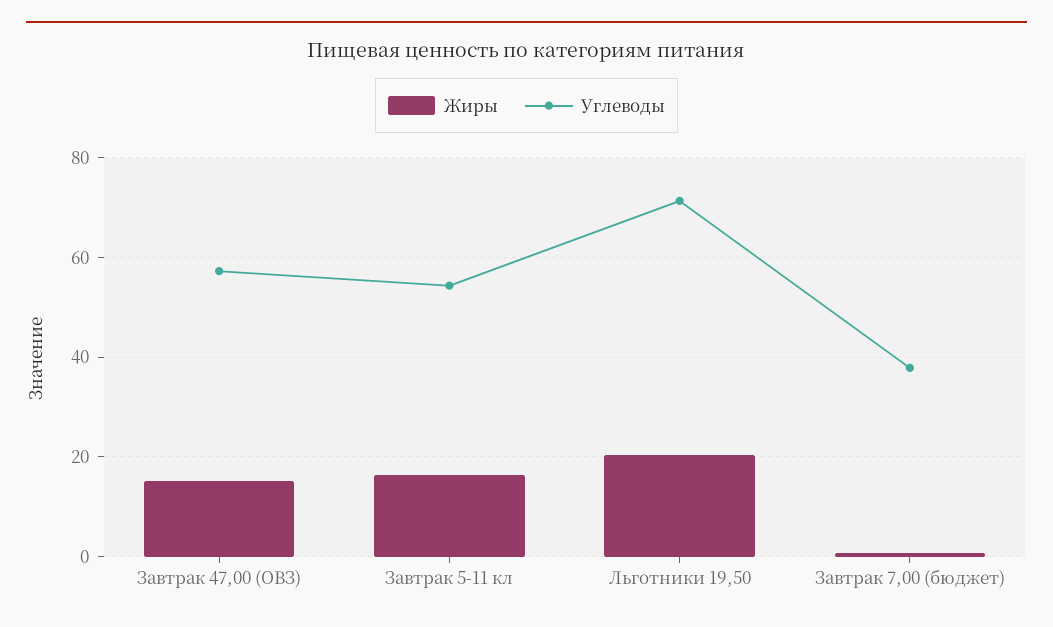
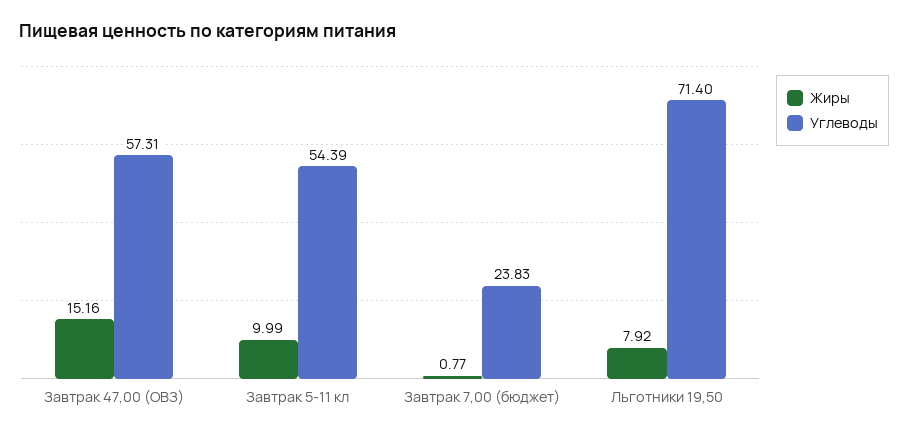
Жиры, Завтрак 5-11 кл: 16 -> 9.99
Жиры, Льготники 19,50: 20 -> 7.92
Углеводы, Завтрак 7,00 (бюджет): 38 -> 23.83

